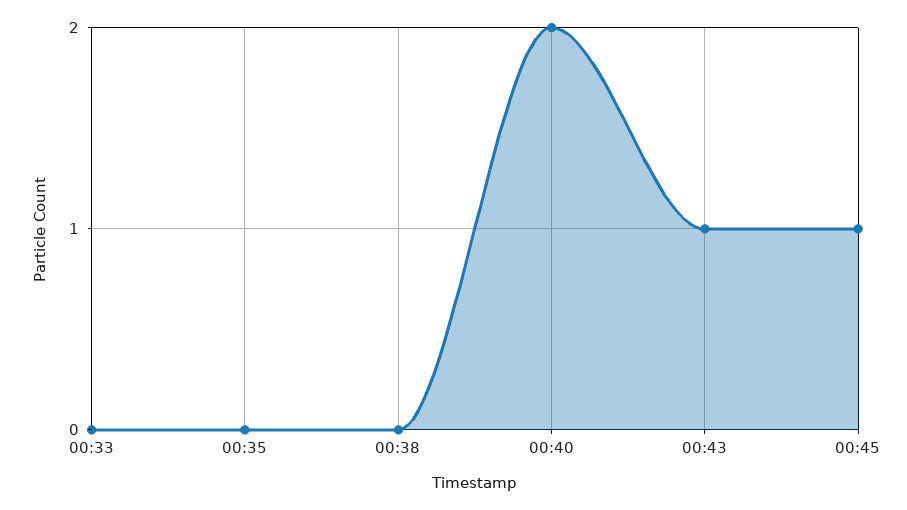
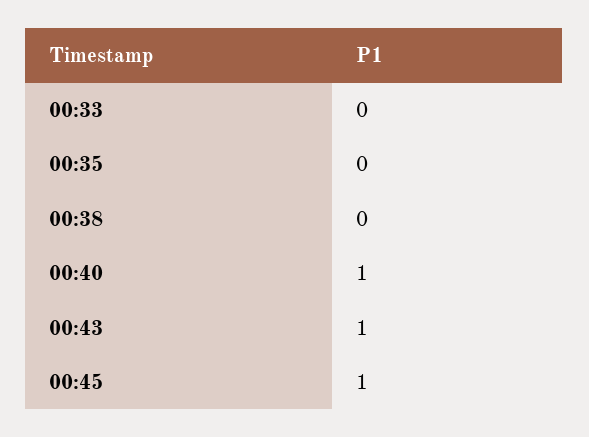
00:40: 2 -> 1

